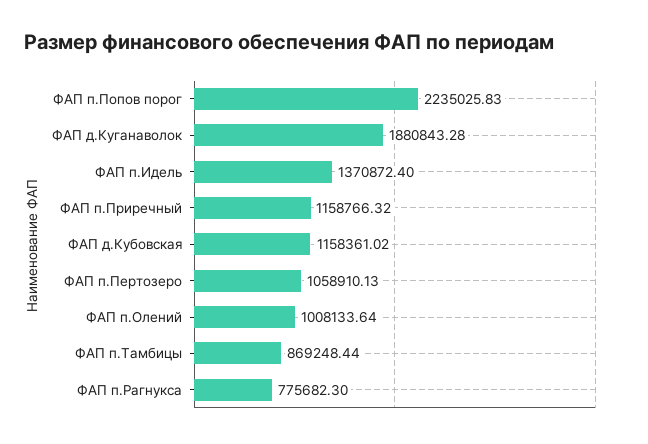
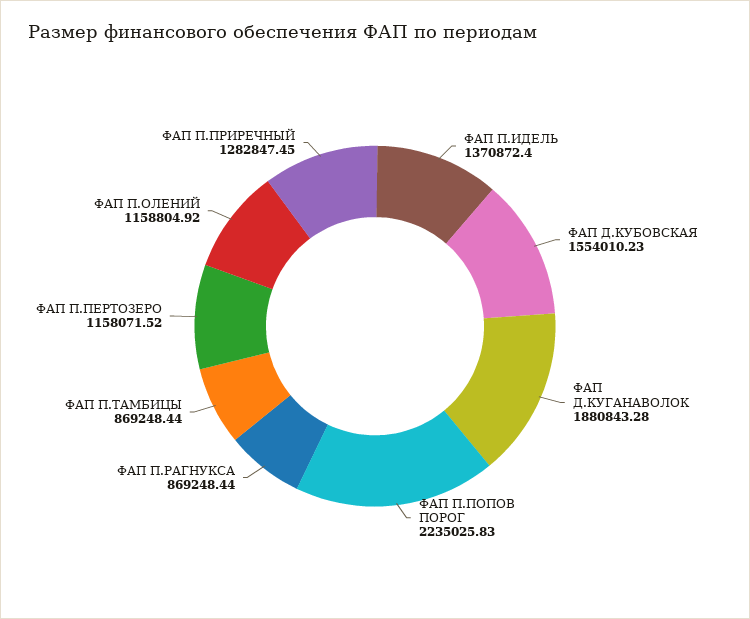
ФАП п.Приречный: 1158766.32 -> 1282847.45
ФАП д.Кубовская: 1158361.02 -> 1554010.23
ФАП п.Пертозеро: 1058910.13 -> 1158071.52
ФАП п.Олений: 1008133.64 -> 1158804.92
ФАП п.Рагнукса: 775682.3 -> 869248.44

